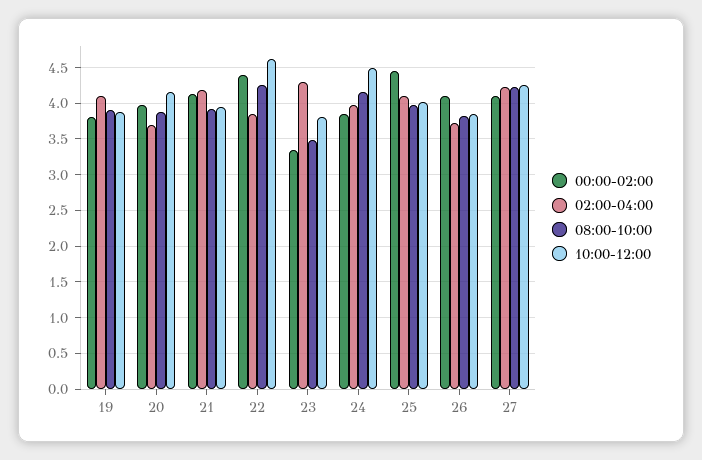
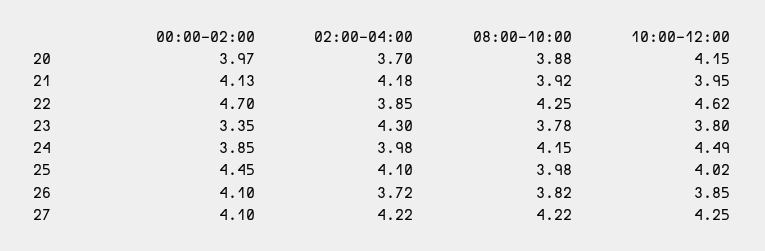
00:00-02:00, 19: 3.8 -> none
02:00-04:00, 19: 4.1 -> none
08:00-10:00, 19: 3.9 -> none
10:00-12:00, 19: 3.9 -> none
00:00-02:00, 22: 4.4 -> 4.7
08:00-10:00, 23: 3.5 -> 3.78

